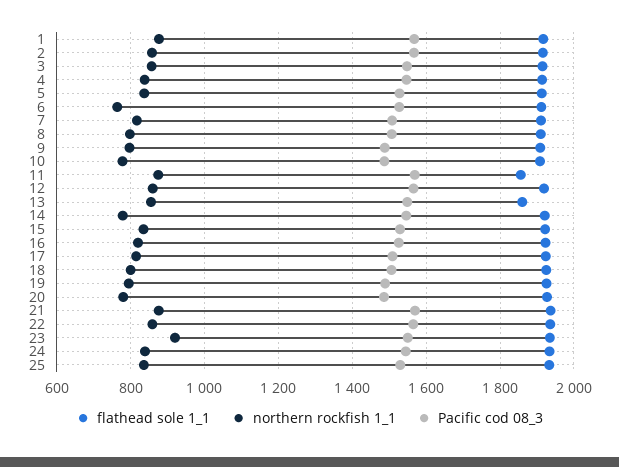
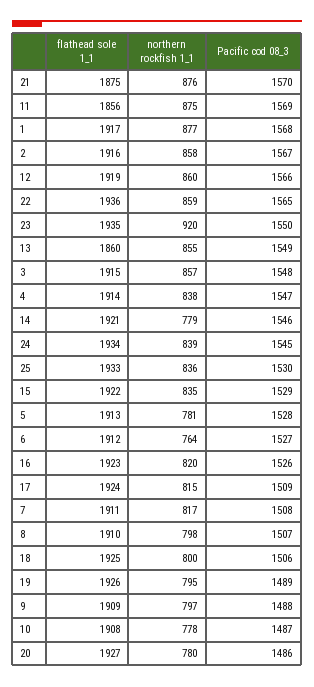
northern rockfish 1_1, 5: 840 -> 781
flathead sole 1_1, 21: 1940 -> 1875

